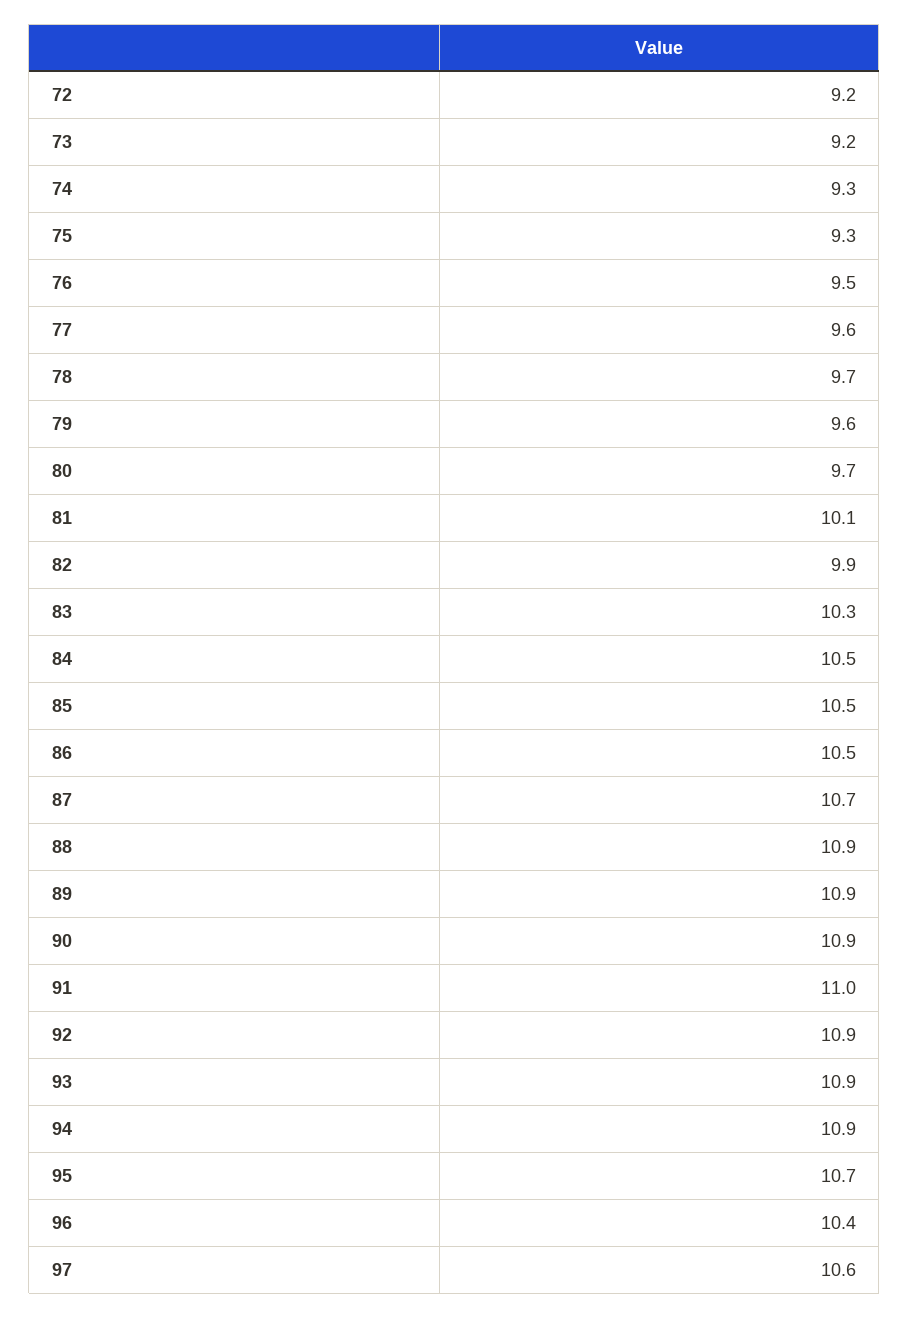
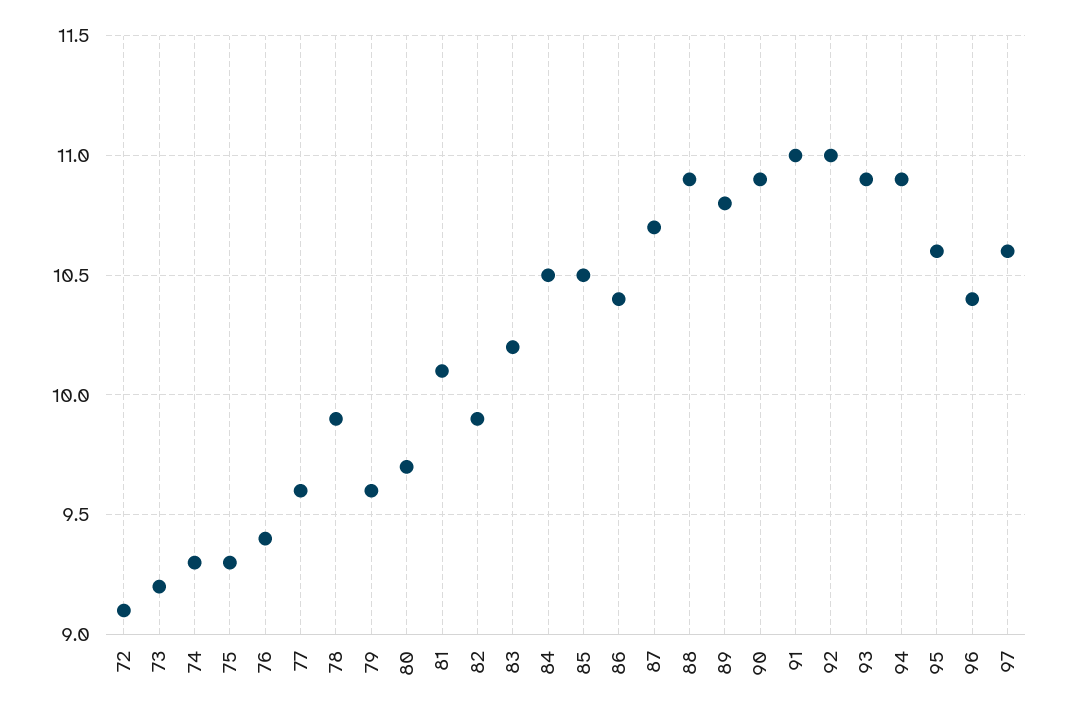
72: 9.2 -> 9.1
76: 9.5 -> 9.4
78: 9.7 -> 9.9
83: 10.3 -> 10.2
86: 10.5 -> 10.4
89: 10.9 -> 10.8
92: 10.9 -> 11
95: 10.7 -> 10.6

